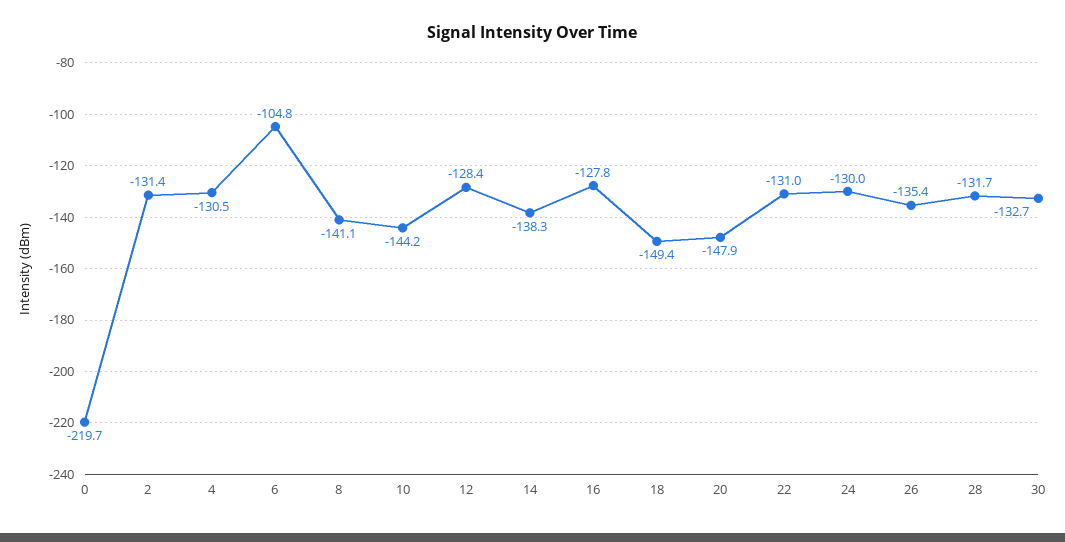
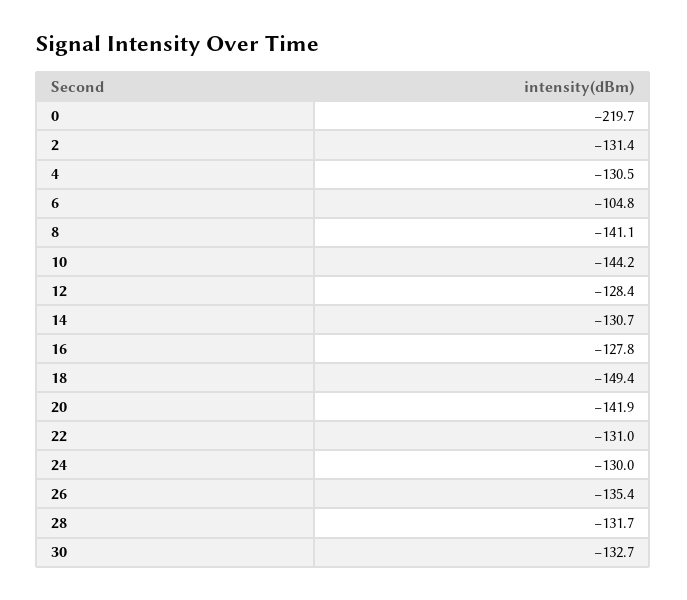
14: -138.3 -> -130.7
20: -147.9 -> -141.9

